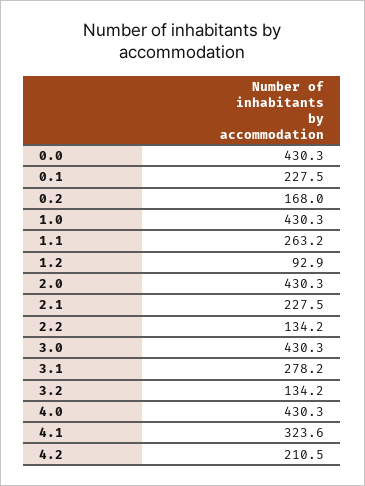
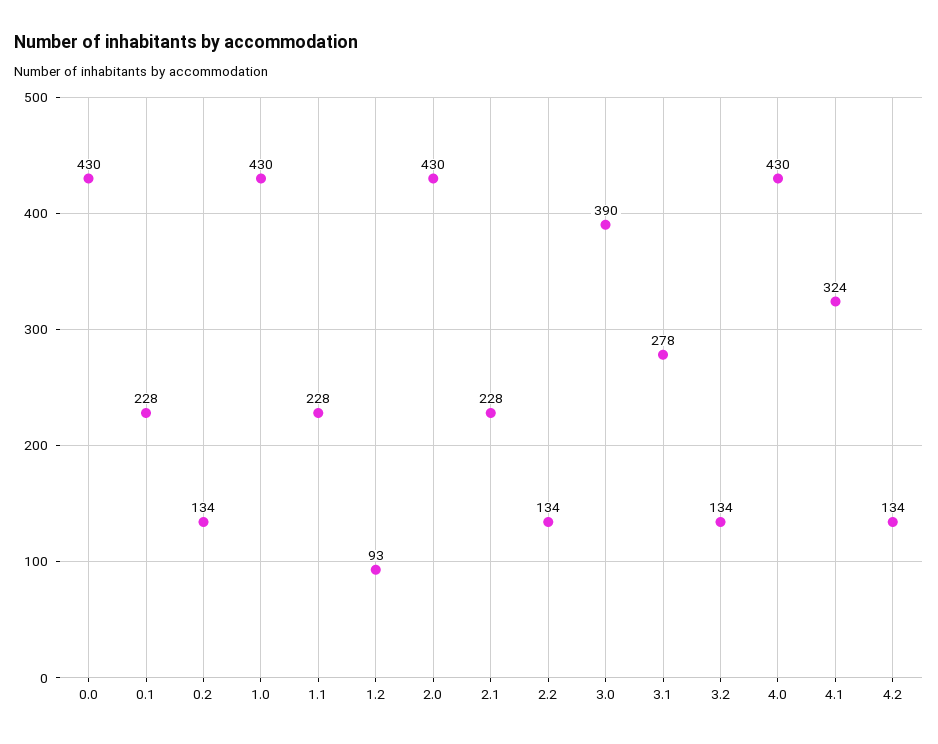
0.2: 168 -> 134
1.1: 263.2 -> 228
3.0: 430.3 -> 390
4.2: 210.5 -> 134

